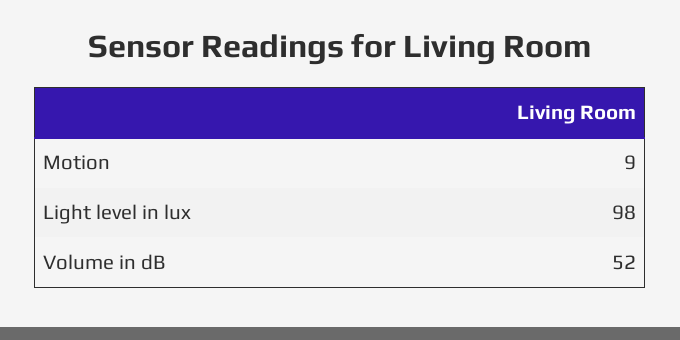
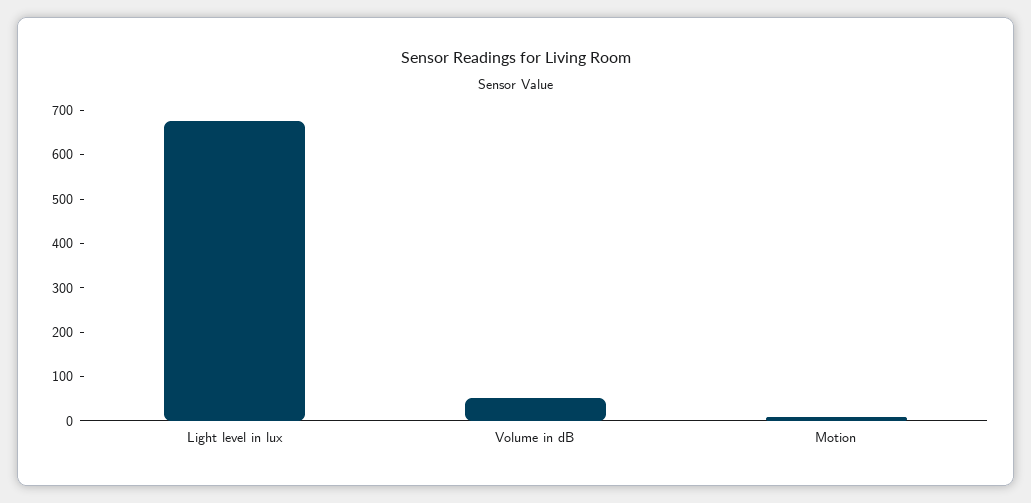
Light level in lux: 98 -> 680

